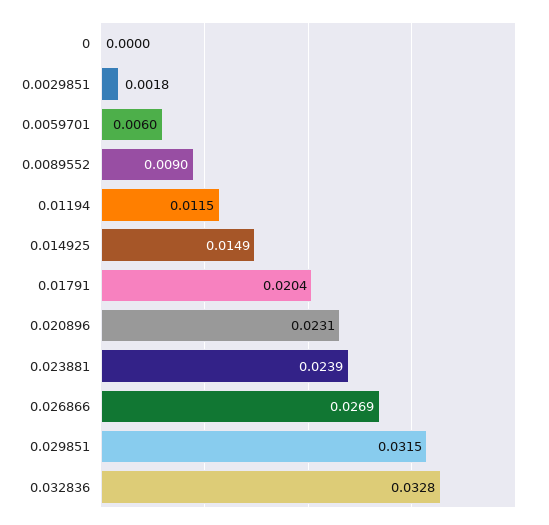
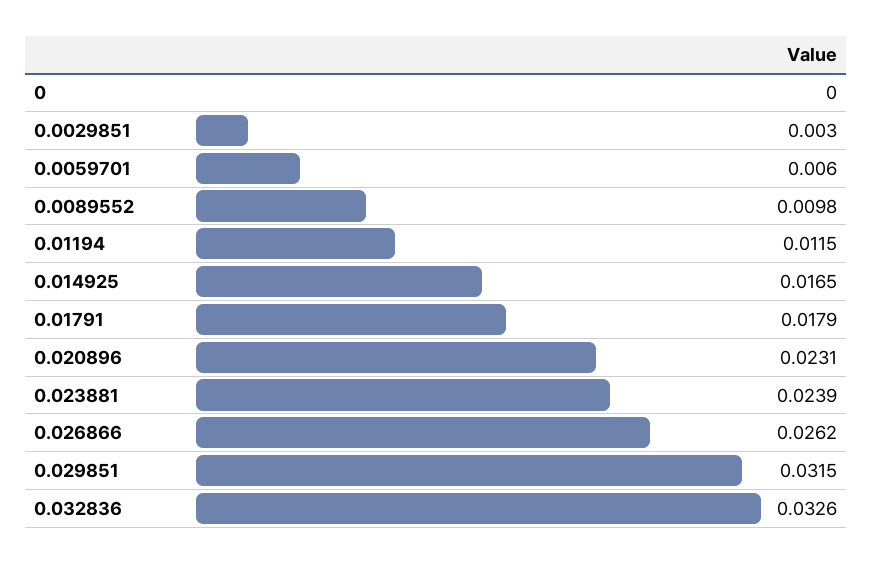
0.0029851: 0.0018 -> 0.003
0.0089552: 0.009 -> 0.0098
0.014925: 0.0149 -> 0.0165
0.01791: 0.0204 -> 0.0179
0.026866: 0.0269 -> 0.0262
0.032836: 0.0328 -> 0.0326

